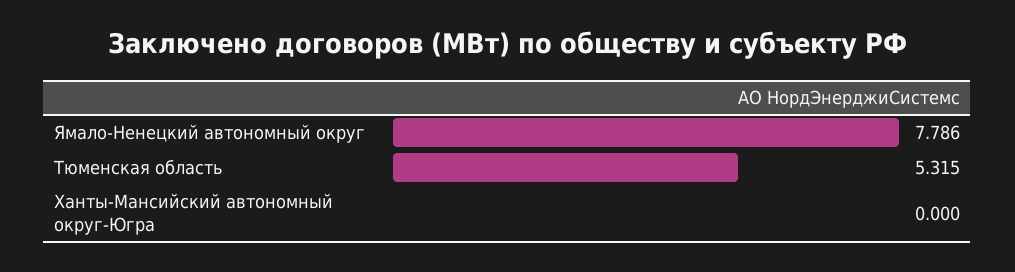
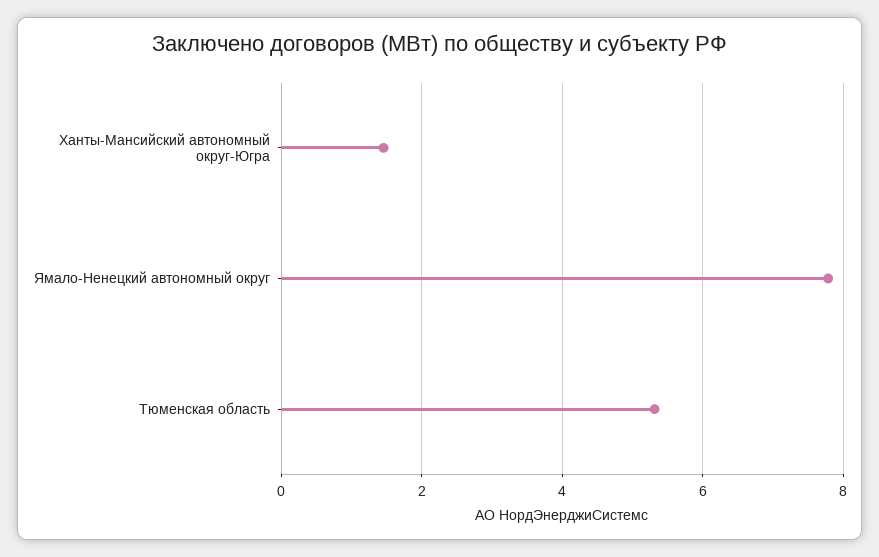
Ханты-Мансийский автономный округ-Югра: 0 -> 1.4

